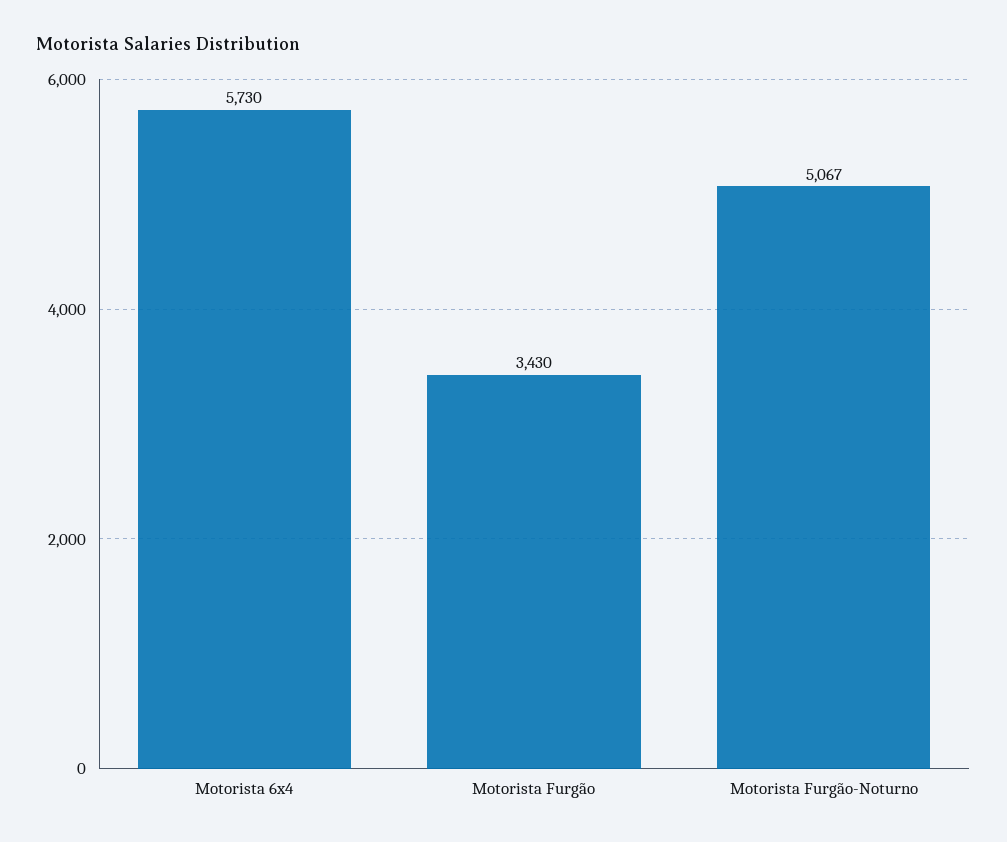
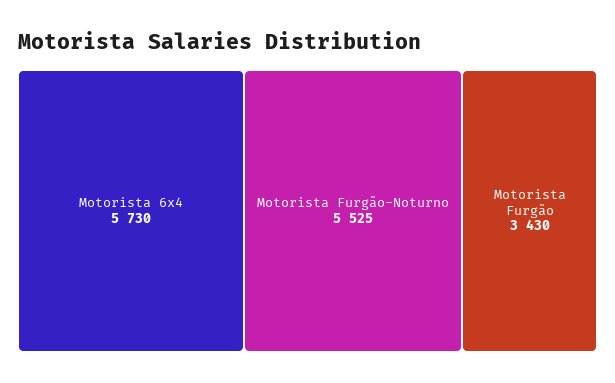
Motorista Furgão-Noturno: 5067 -> 5525

